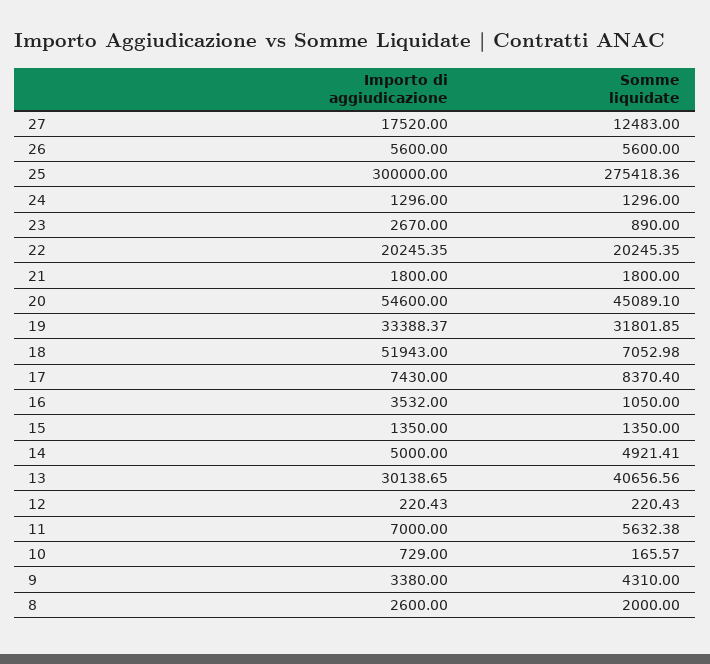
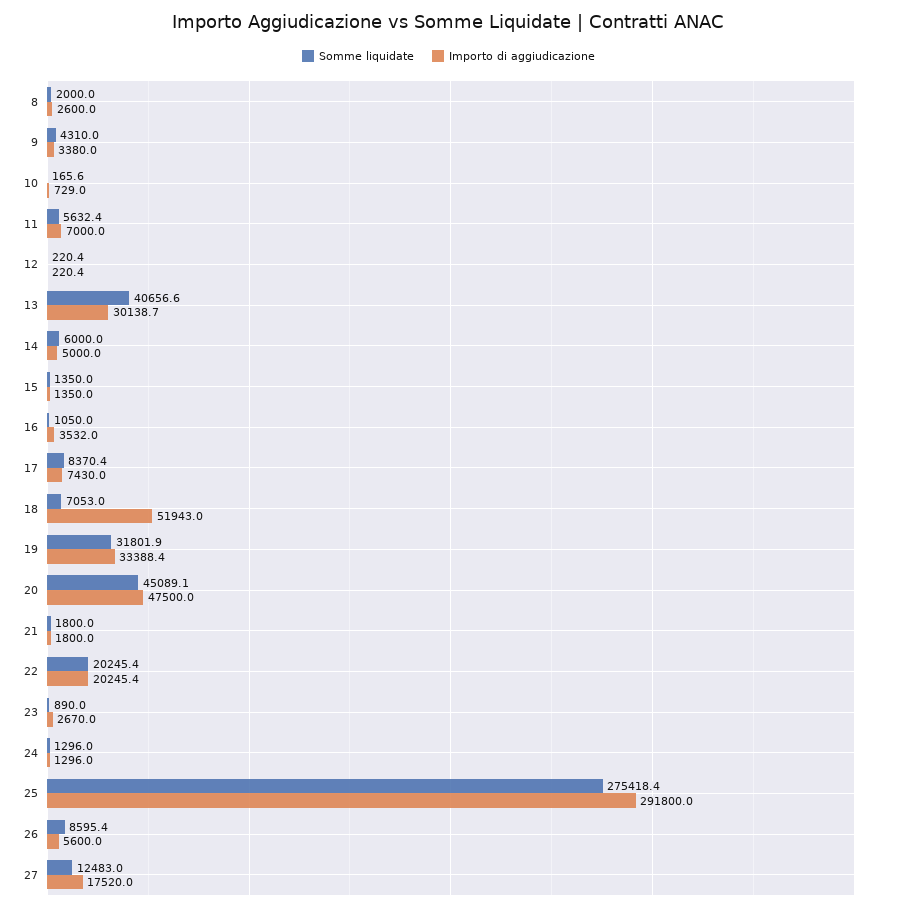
Somme liquidate, 26: 5600 -> 8595.4
Importo di aggiudicazione, 25: 300000 -> 291800
Importo di aggiudicazione, 20: 54600 -> 47500
Somme liquidate, 14: 4921.41 -> 6000

